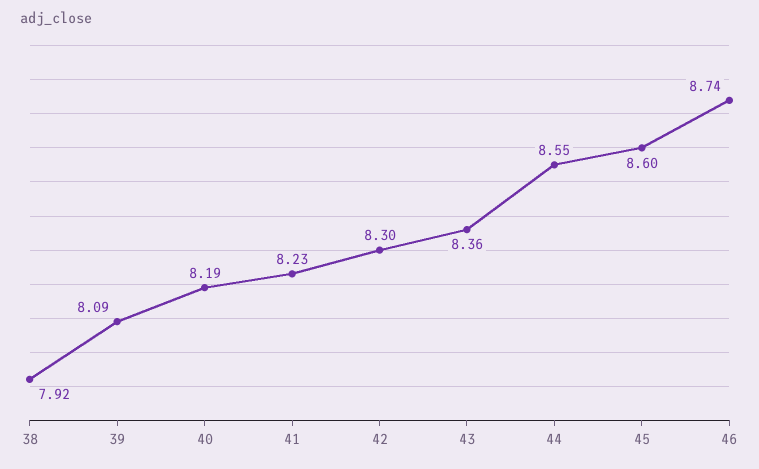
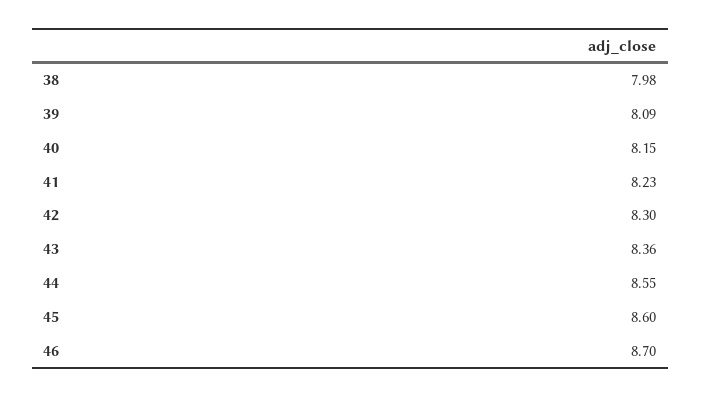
38: 7.92 -> 7.98
40: 8.19 -> 8.15
46: 8.74 -> 8.7

